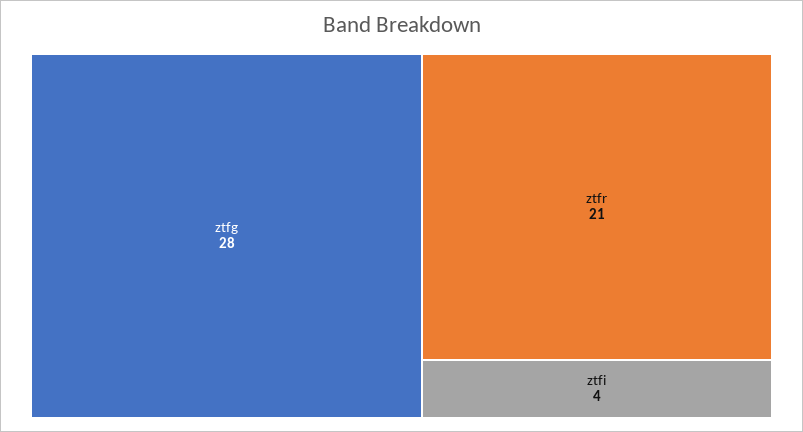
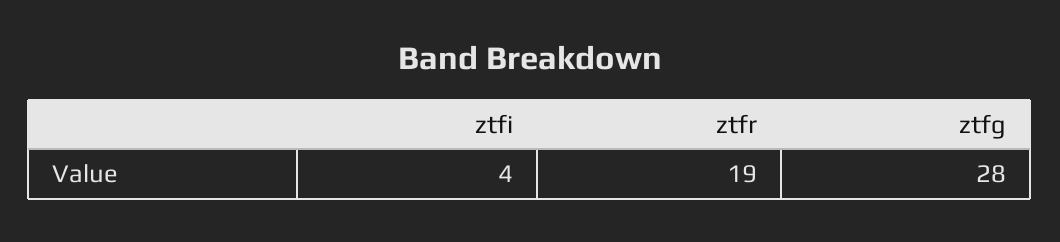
ztfr: 21 -> 19

